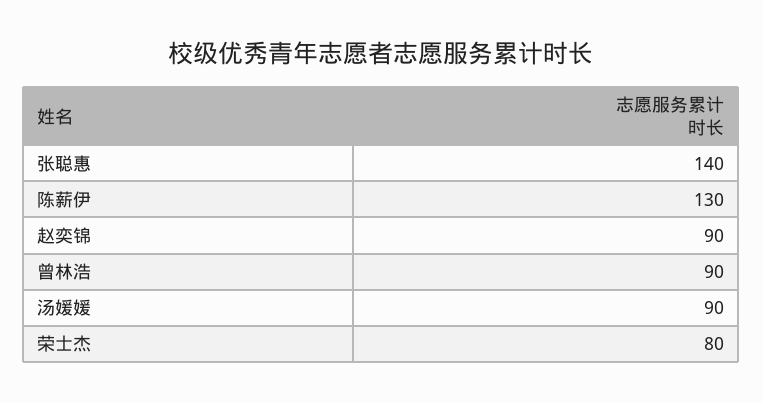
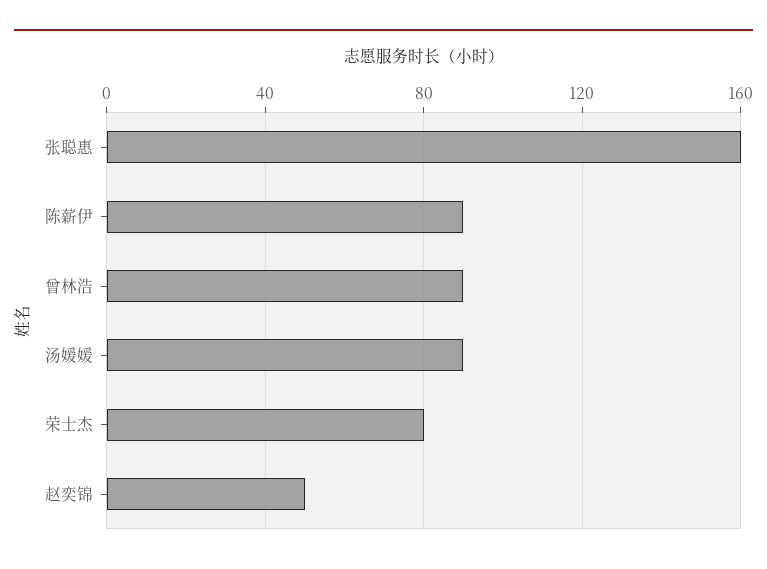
张聪惠: 140 -> 160
陈薪伊: 130 -> 90
赵奕锦: 90 -> 50

